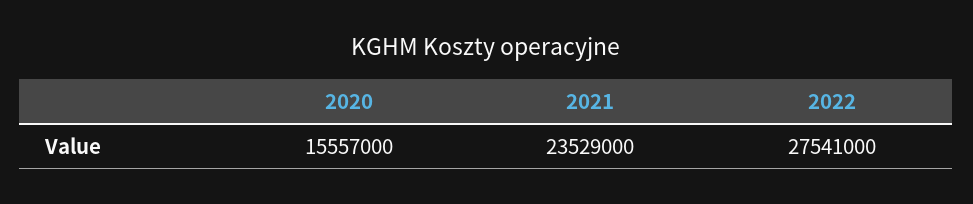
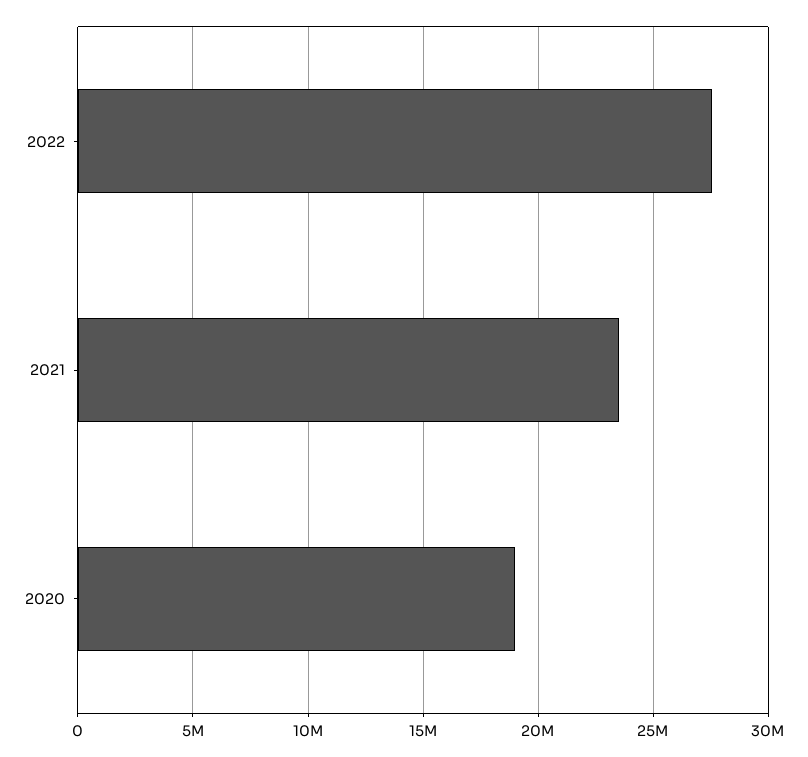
2020: 15557000 -> 19000000

